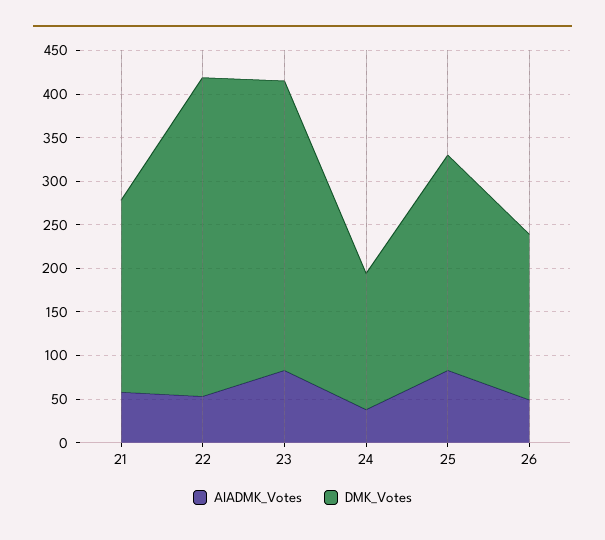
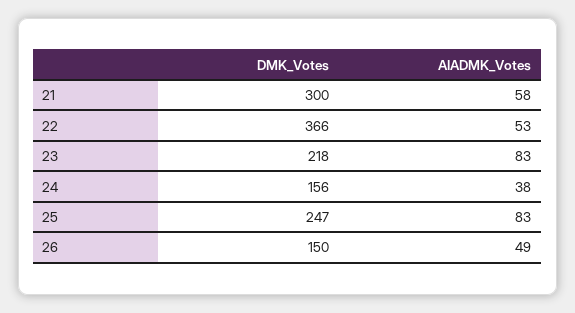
DMK_Votes, 21: 220 -> 300
DMK_Votes, 23: 330 -> 218
DMK_Votes, 26: 190 -> 150

